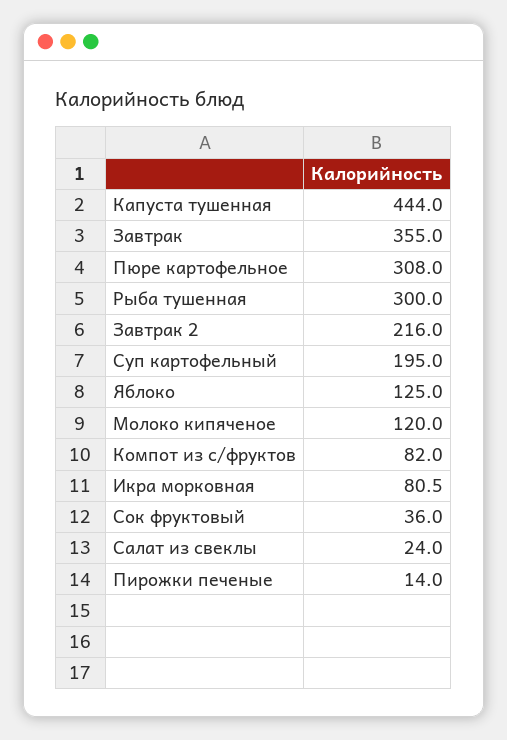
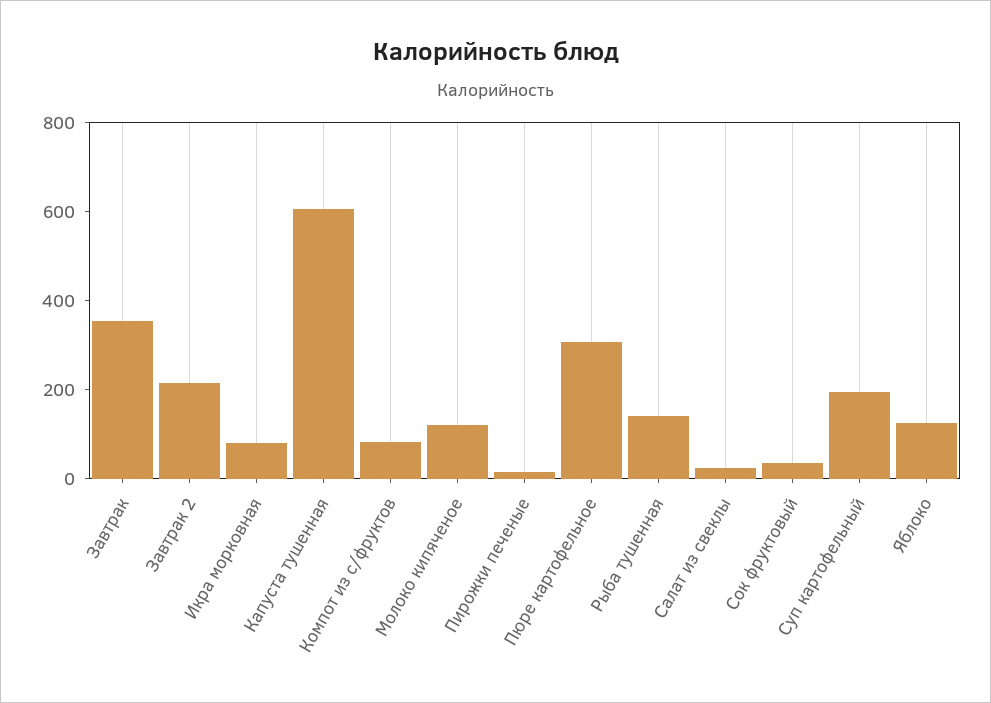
Капуста тушенная: 444 -> 600
Рыба тушенная: 300 -> 150

